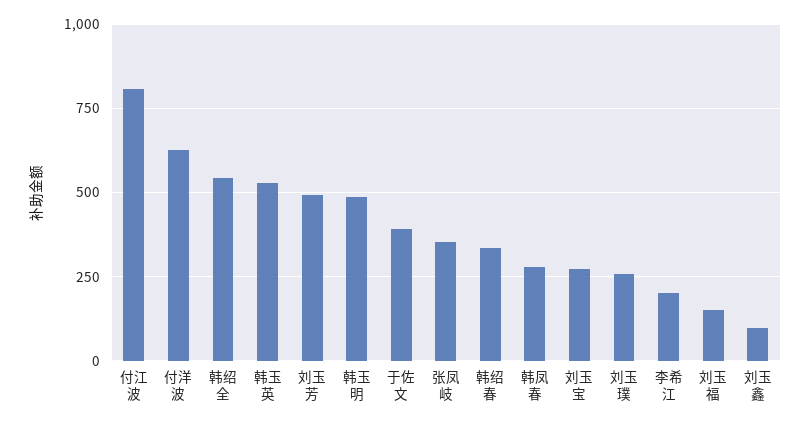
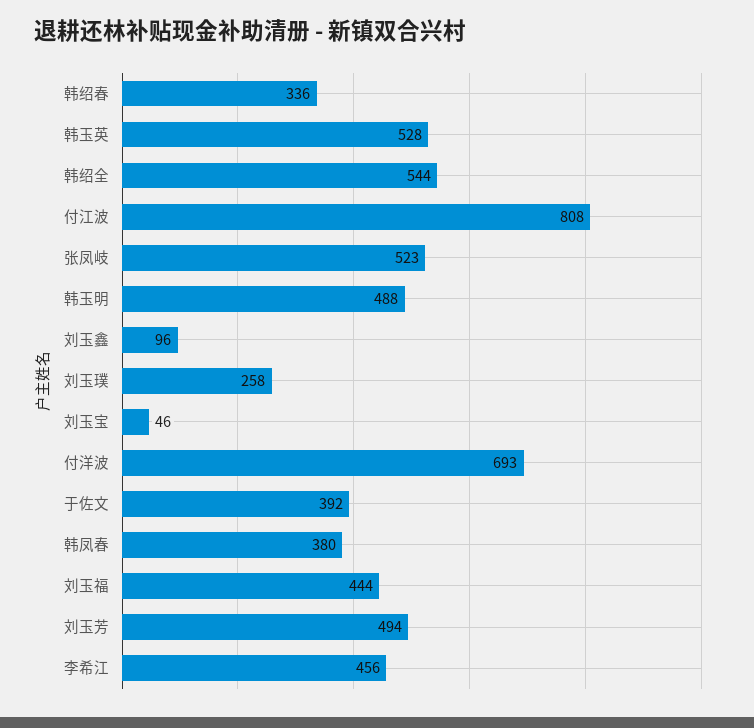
付洋波: 625 -> 693
张凤岐: 350 -> 523
韩凤春: 275 -> 380
刘玉宝: 275 -> 46
李希江: 200 -> 456
刘玉福: 150 -> 444

